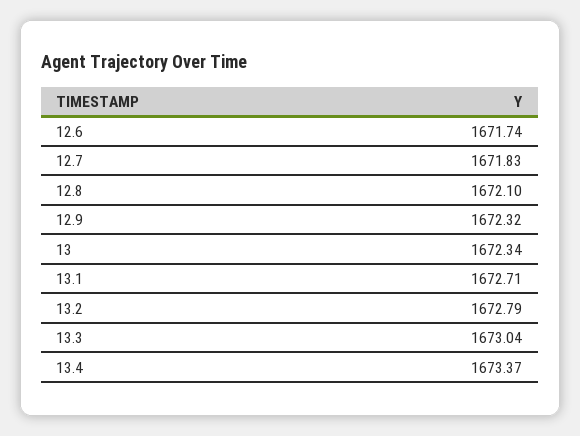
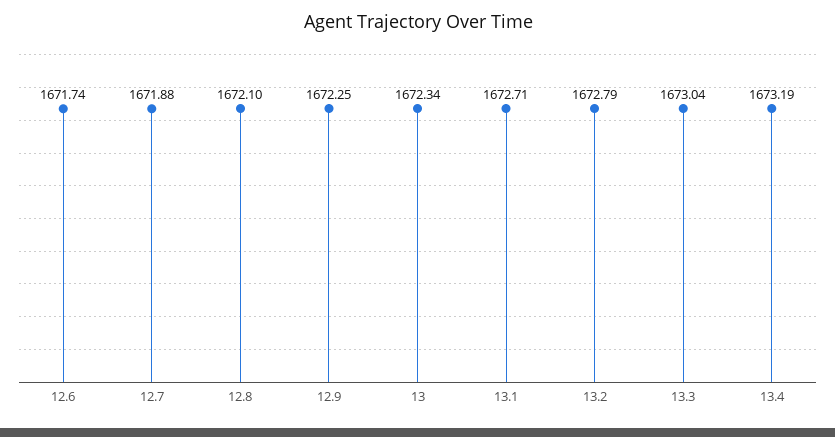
12.7: 1671.83 -> 1671.88
12.9: 1672.32 -> 1672.25
13.4: 1673.37 -> 1673.19

